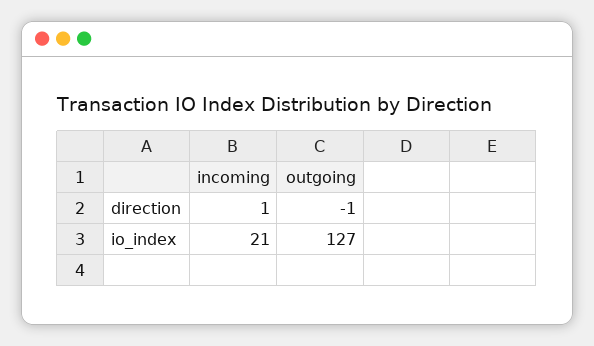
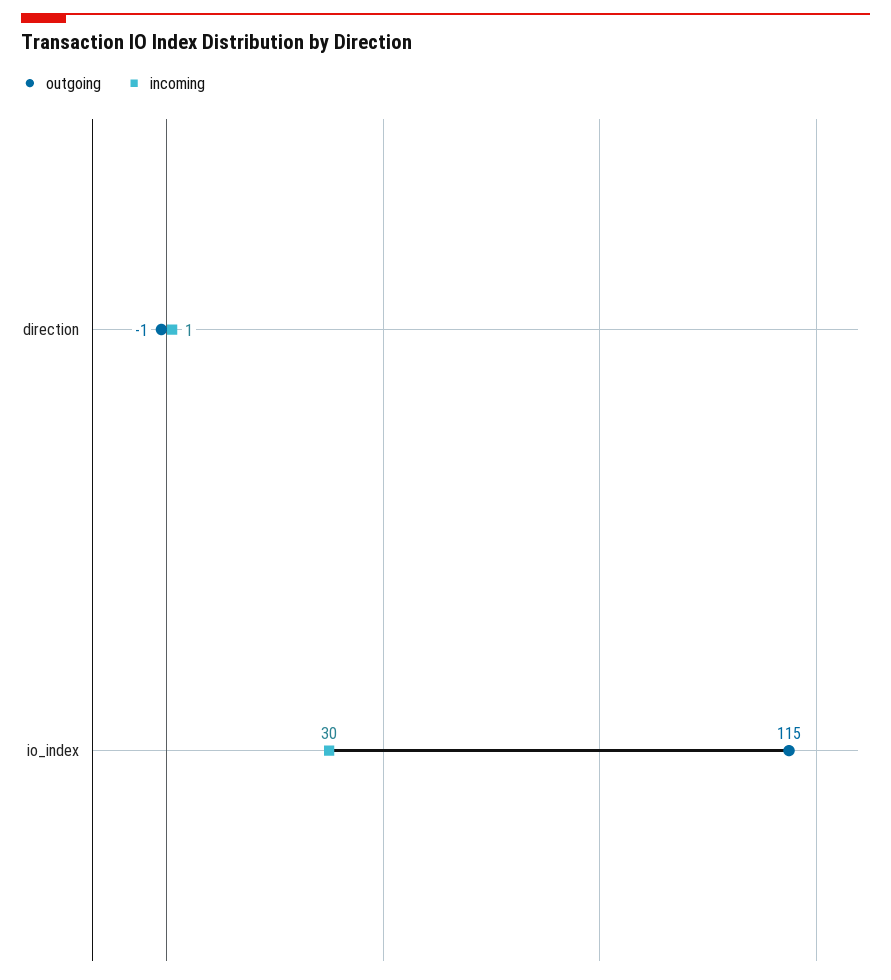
incoming, io_index: 21 -> 30
outgoing, io_index: 127 -> 115

